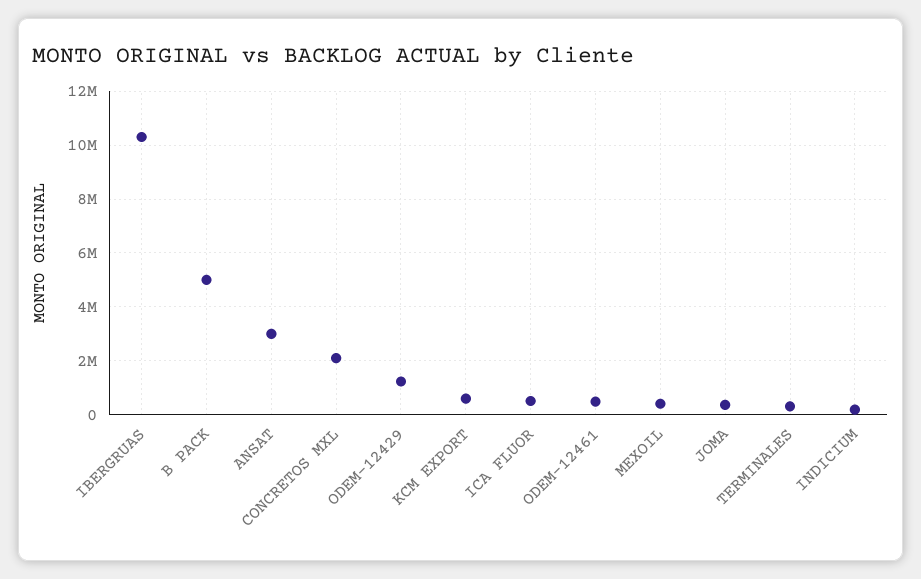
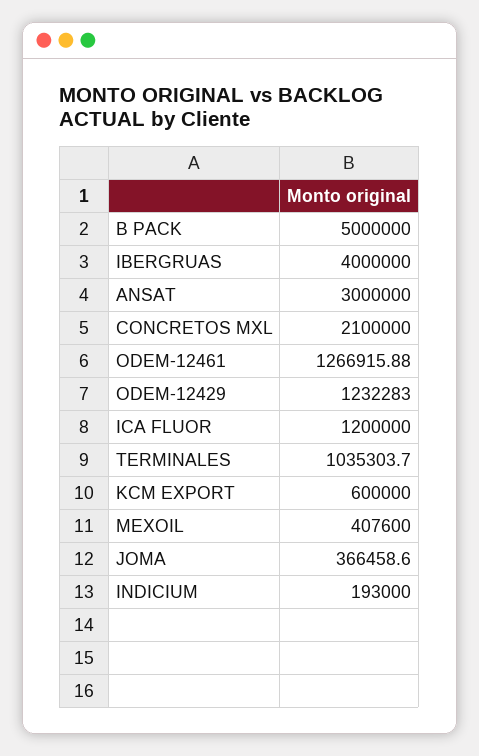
IBERGRUAS: 10250000 -> 4000000
ICA FLUOR: 500000 -> 1200000
ODEM-12461: 500000 -> 1266915.88
TERMINALES: 250000 -> 1035303.7

